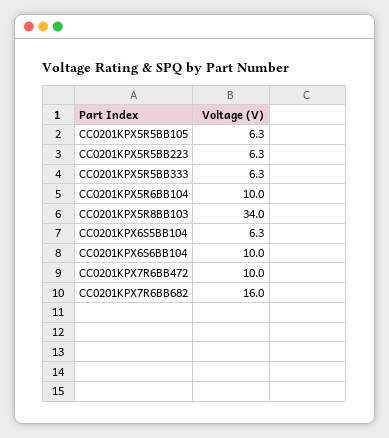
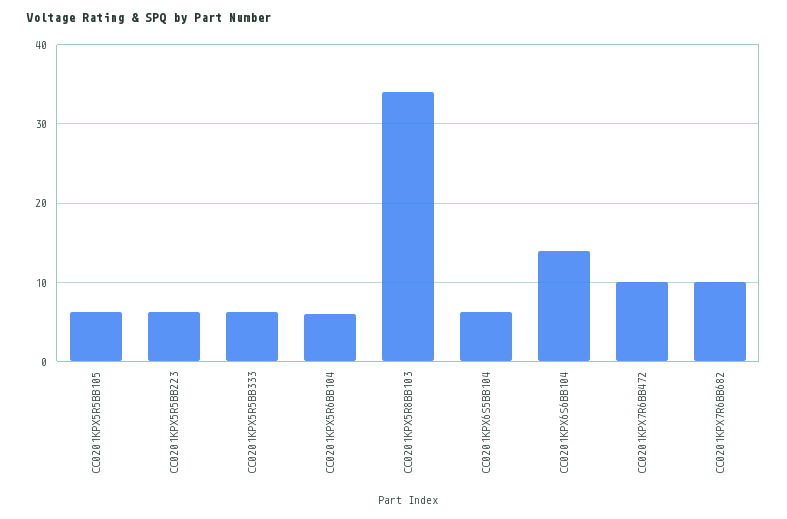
CC0201KPX5R6BB104: 10 -> 6
CC0201KPX6S6BB104: 10 -> 14
CC0201KPX7R6BB682: 16 -> 10

